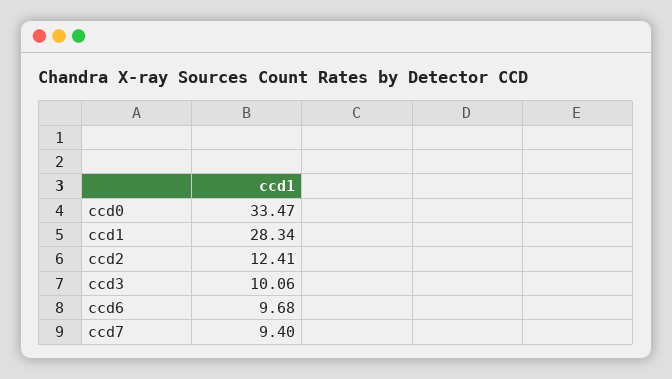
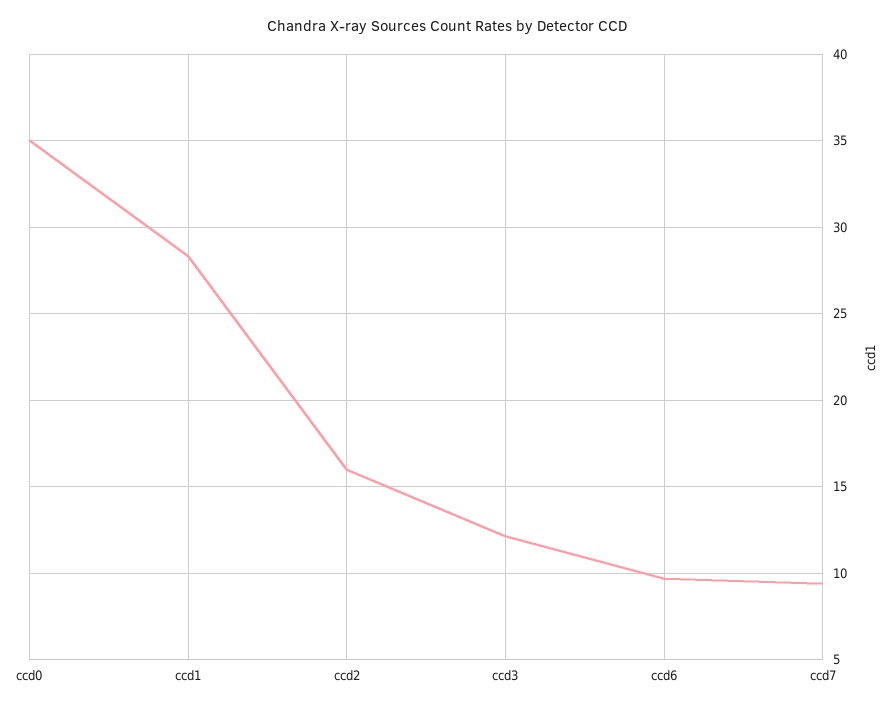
ccd0: 33.47 -> 35
ccd2: 12.41 -> 16
ccd3: 10.06 -> 12

